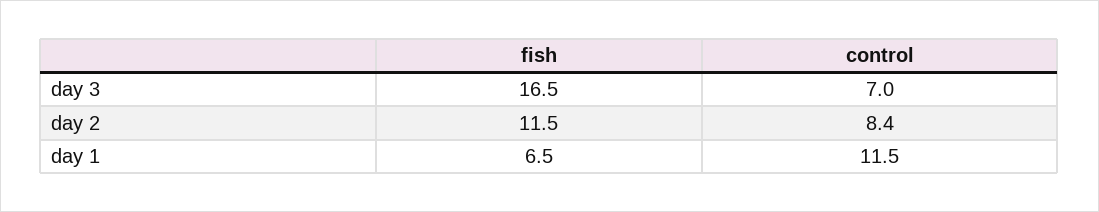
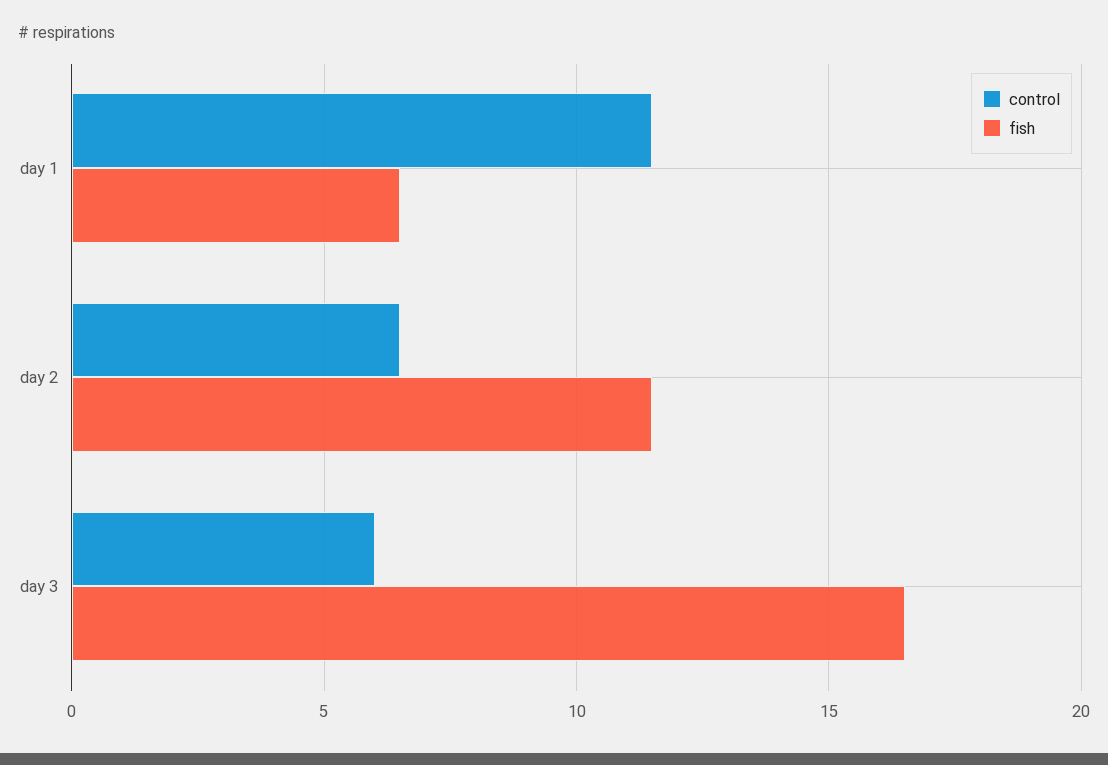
control, day 3: 7 -> 6
control, day 2: 8.4 -> 6.5

